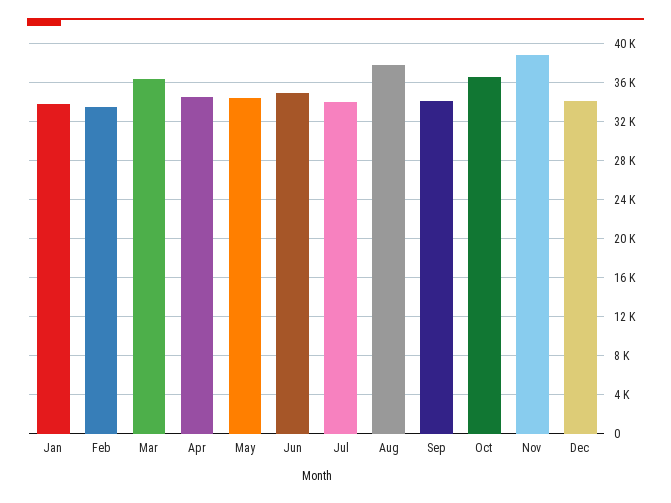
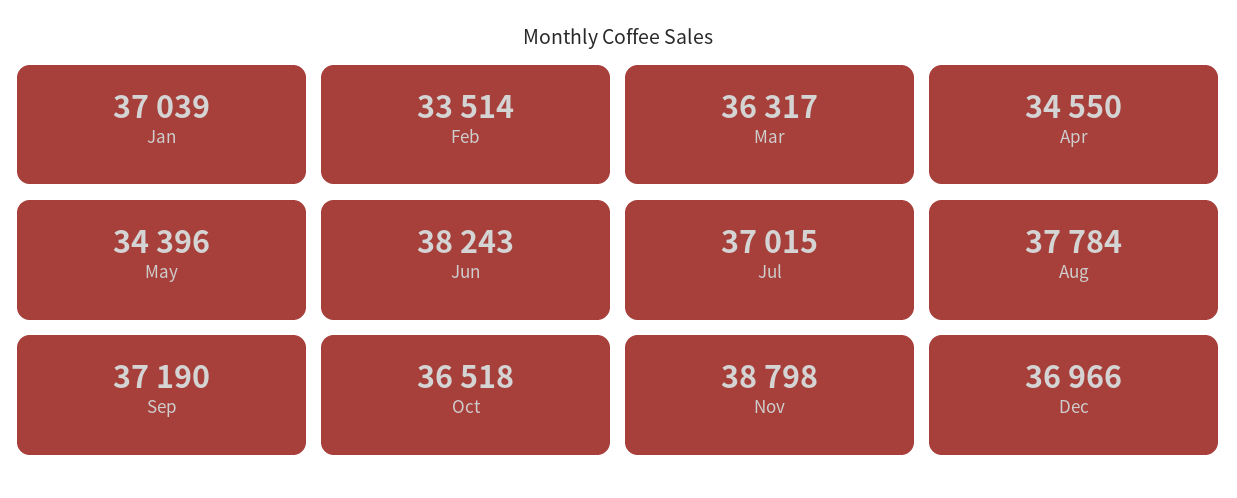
Jan: 34000 -> 37039
Jun: 35000 -> 38243
Jul: 34000 -> 37015
Sep: 34000 -> 37190
Dec: 34000 -> 36966

